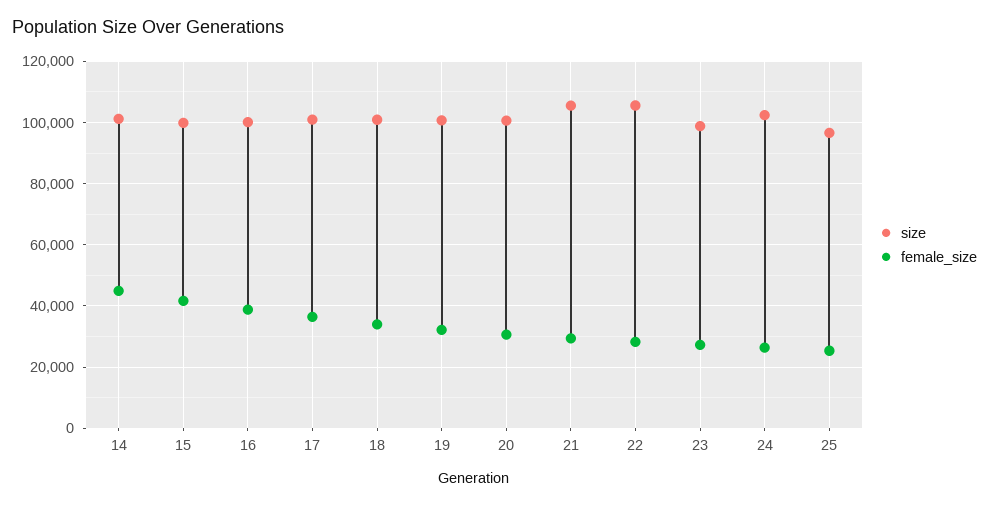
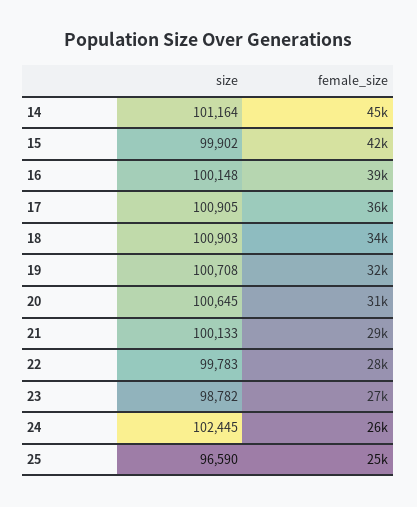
size, 21: 106000 -> 100133
size, 22: 106000 -> 99783

